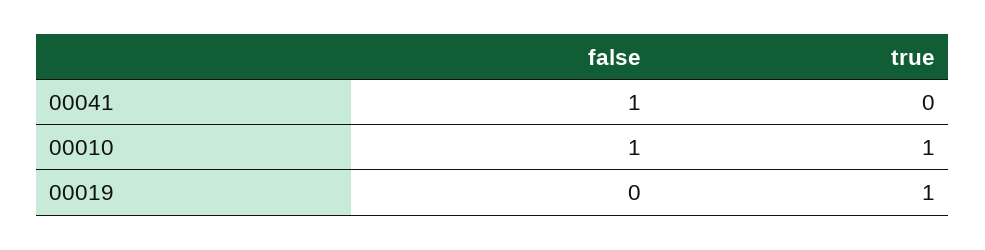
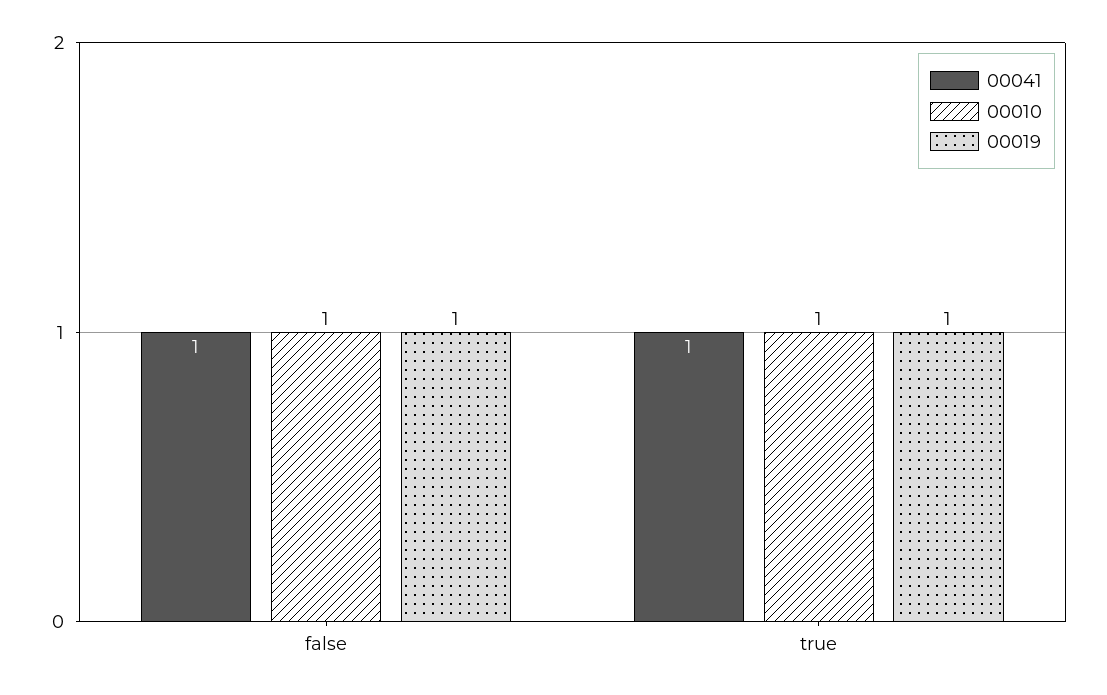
00041, true: 0 -> 1
00019, false: 0 -> 1

